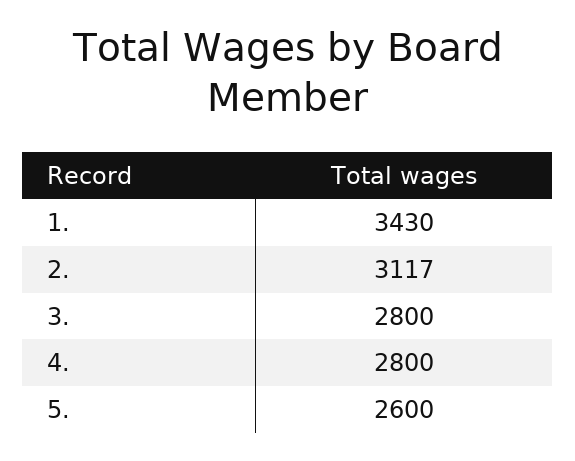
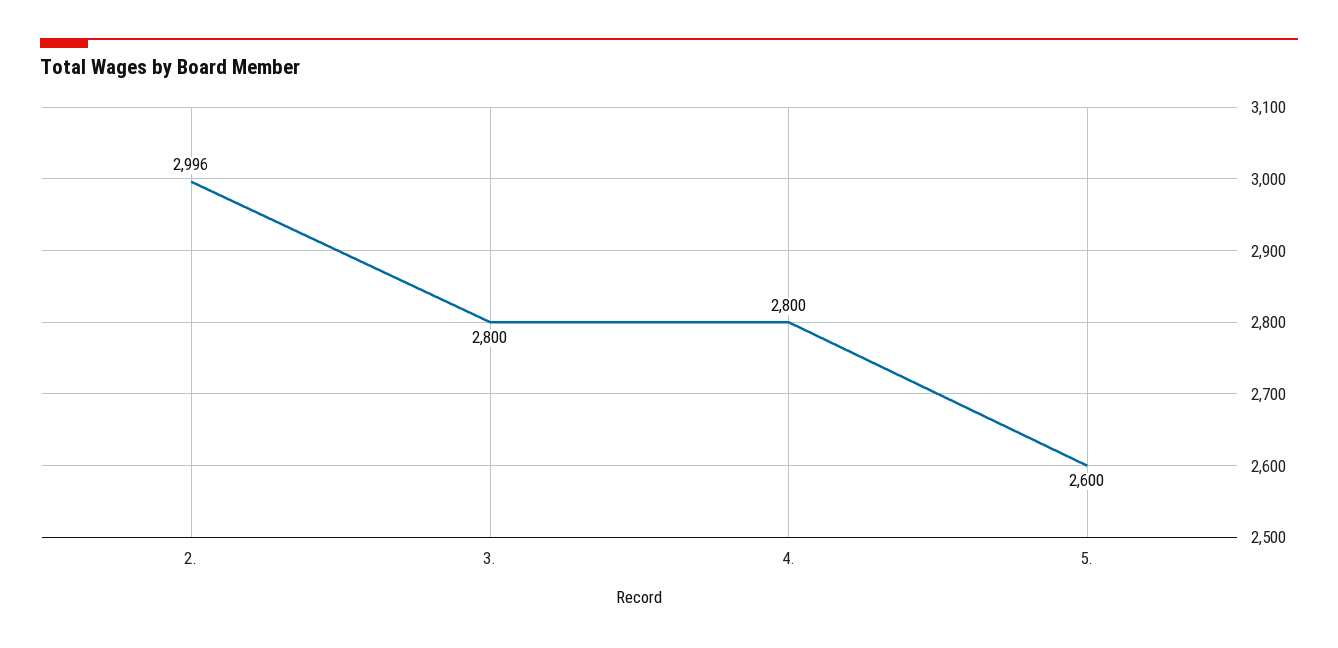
1.: 3430 -> none
2.: 3117 -> 2996

